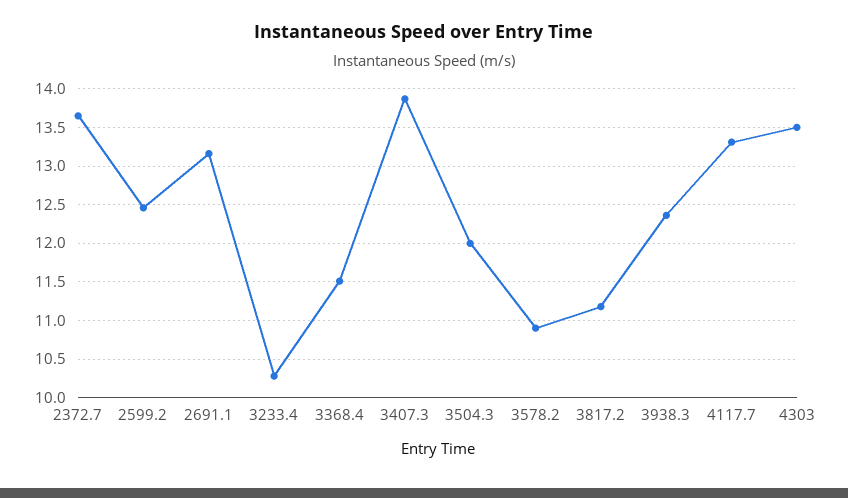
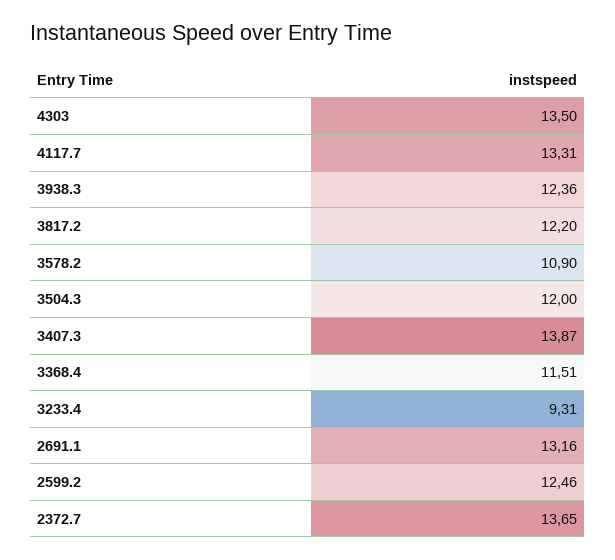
3233.4: 10.3 -> 9.31
3817.2: 11.2 -> 12.2

